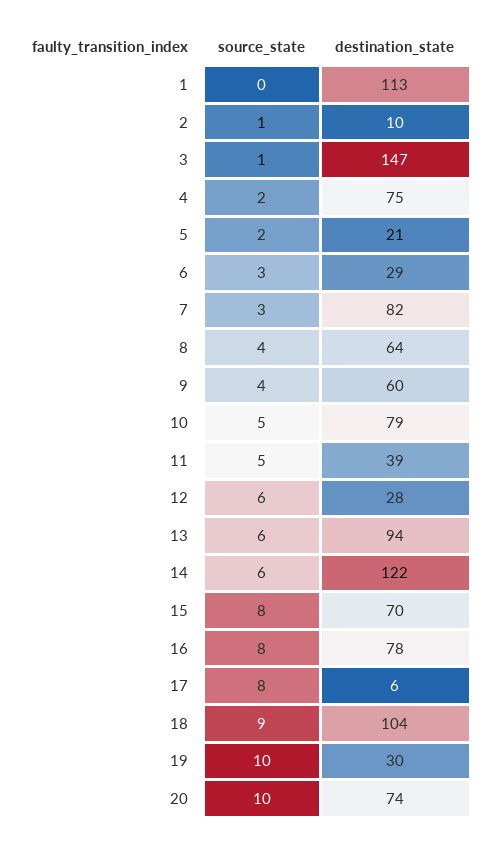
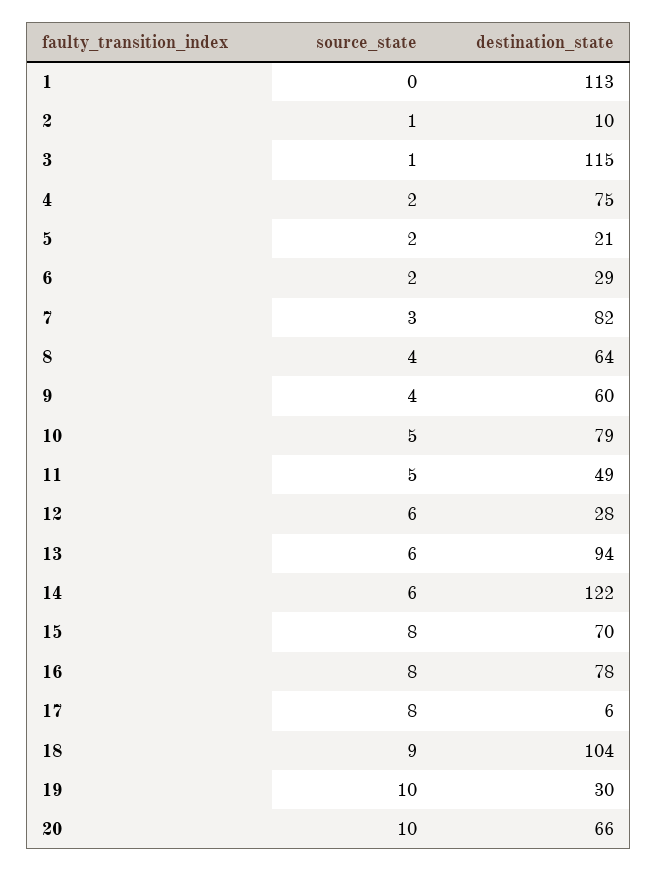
destination_state, 3: 147 -> 115
source_state, 6: 3 -> 2
destination_state, 11: 39 -> 49
destination_state, 20: 74 -> 66

